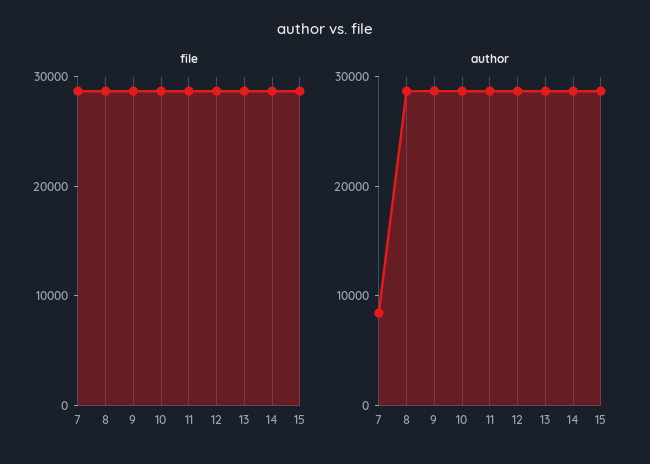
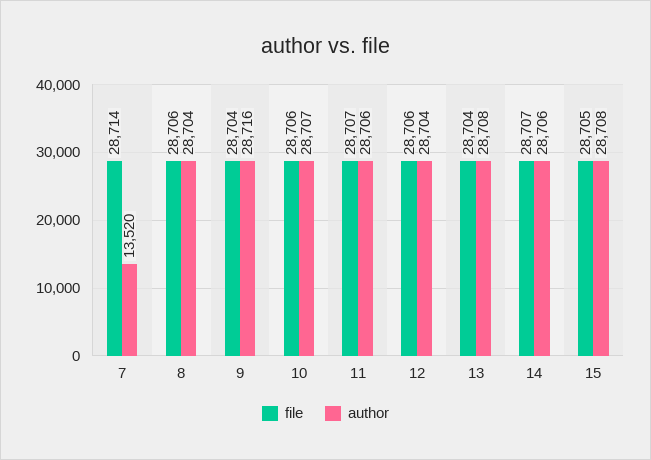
author, 7: 8000 -> 13520

